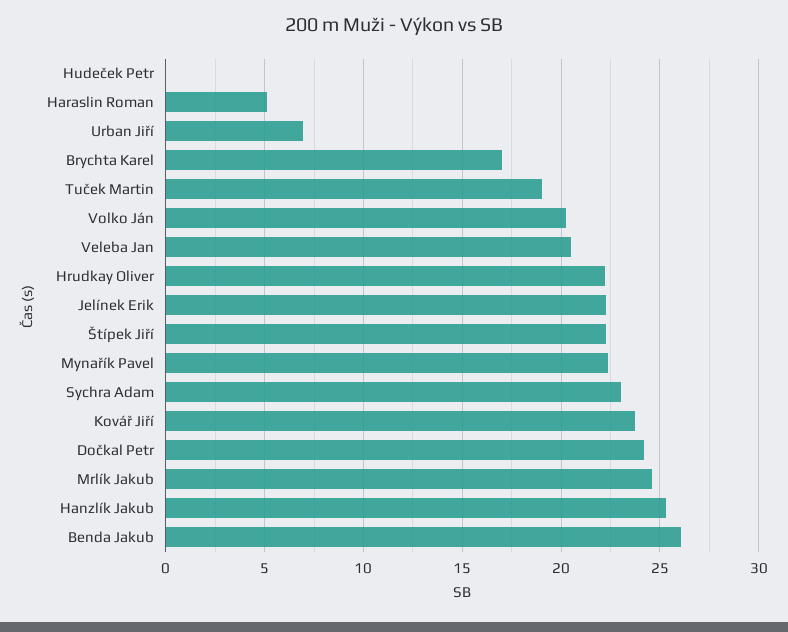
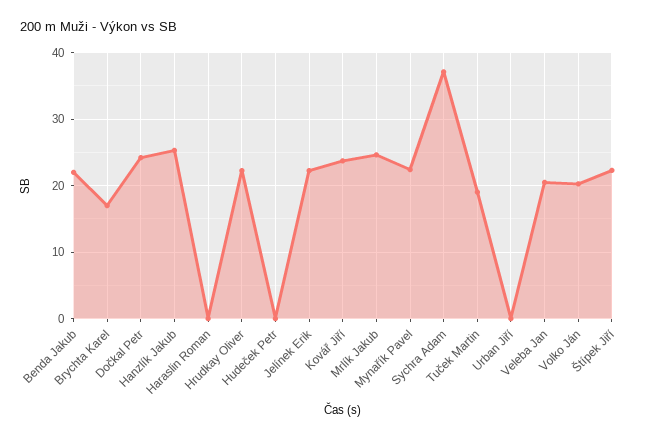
Haraslin Roman: 5 -> 0
Urban Jiří: 7 -> 0
Sychra Adam: 23 -> 37
Benda Jakub: 26 -> 22

